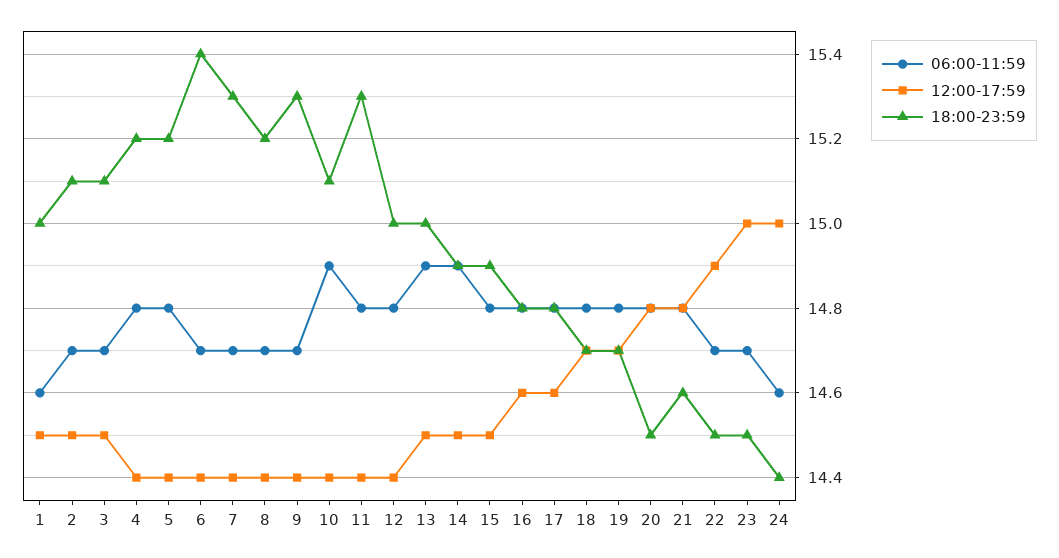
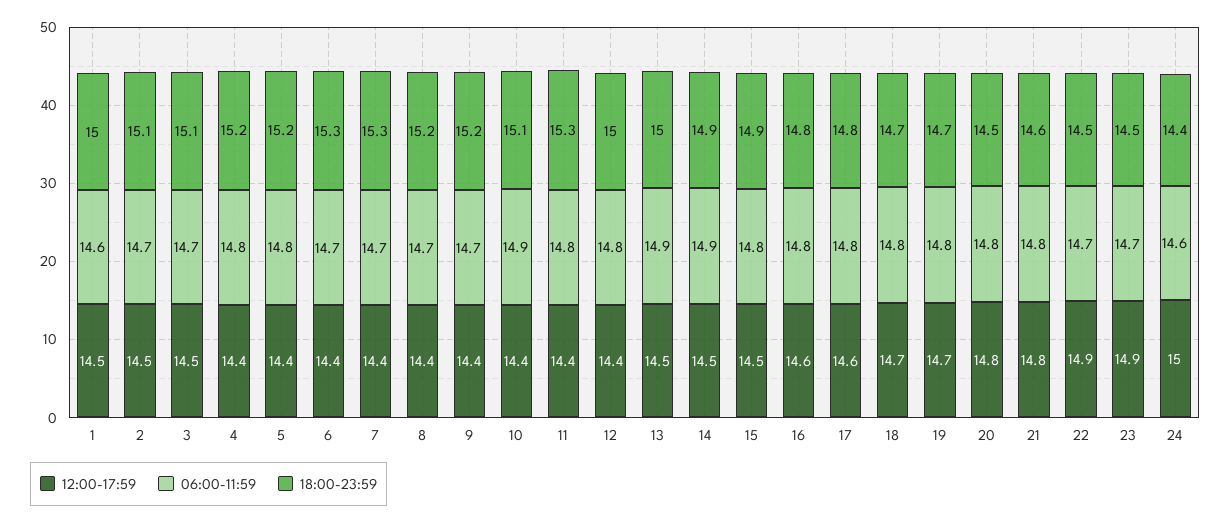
18:00-23:59, 6: 15.4 -> 15.3
18:00-23:59, 9: 15.3 -> 15.2
12:00-17:59, 23: 15 -> 14.9

